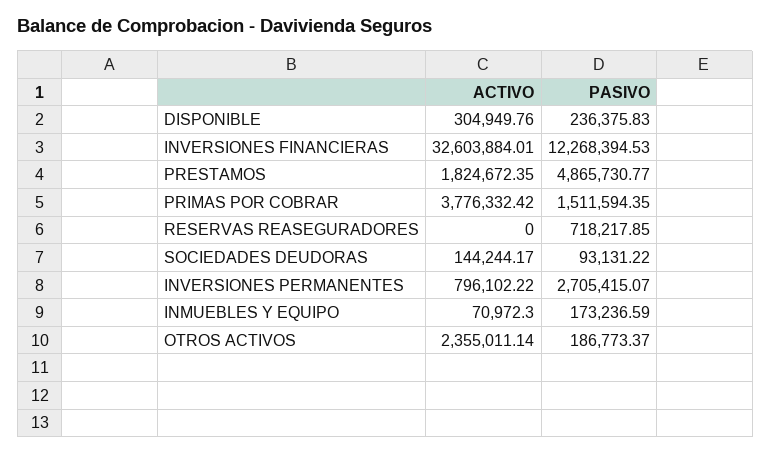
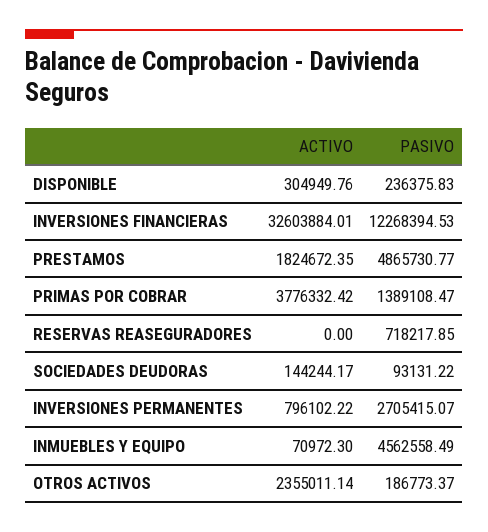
PASIVO, PRIMAS POR COBRAR: 1511594.35 -> 1389108.47
PASIVO, INMUEBLES Y EQUIPO: 173236.59 -> 4562558.49

